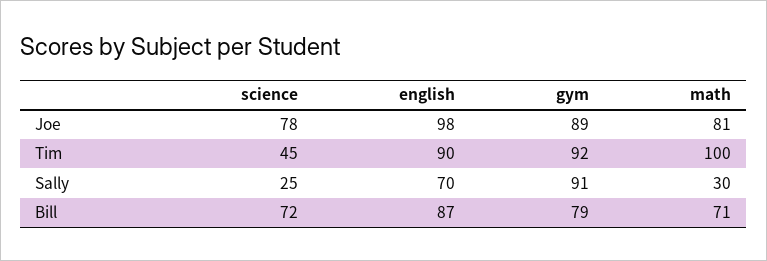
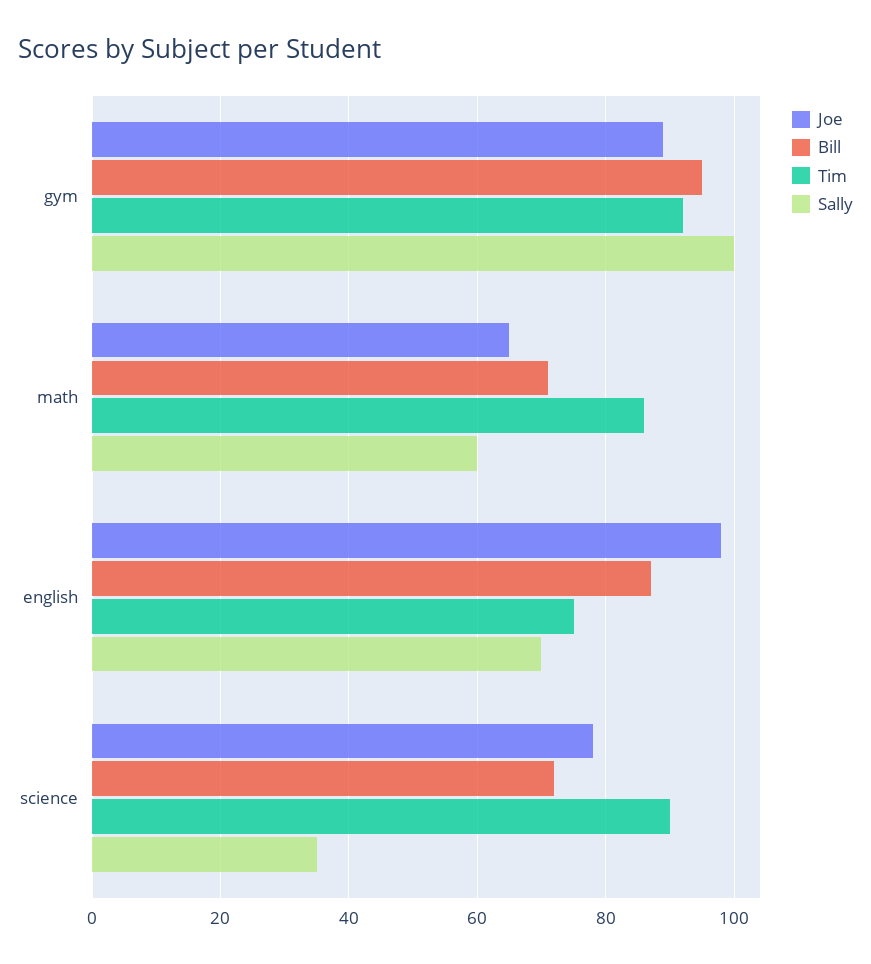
Joe, math: 81 -> 65
Tim, science: 45 -> 90
Tim, english: 90 -> 75
Tim, math: 100 -> 85
Sally, science: 25 -> 35
Sally, gym: 91 -> 100
Sally, math: 30 -> 60
Bill, gym: 79 -> 95

